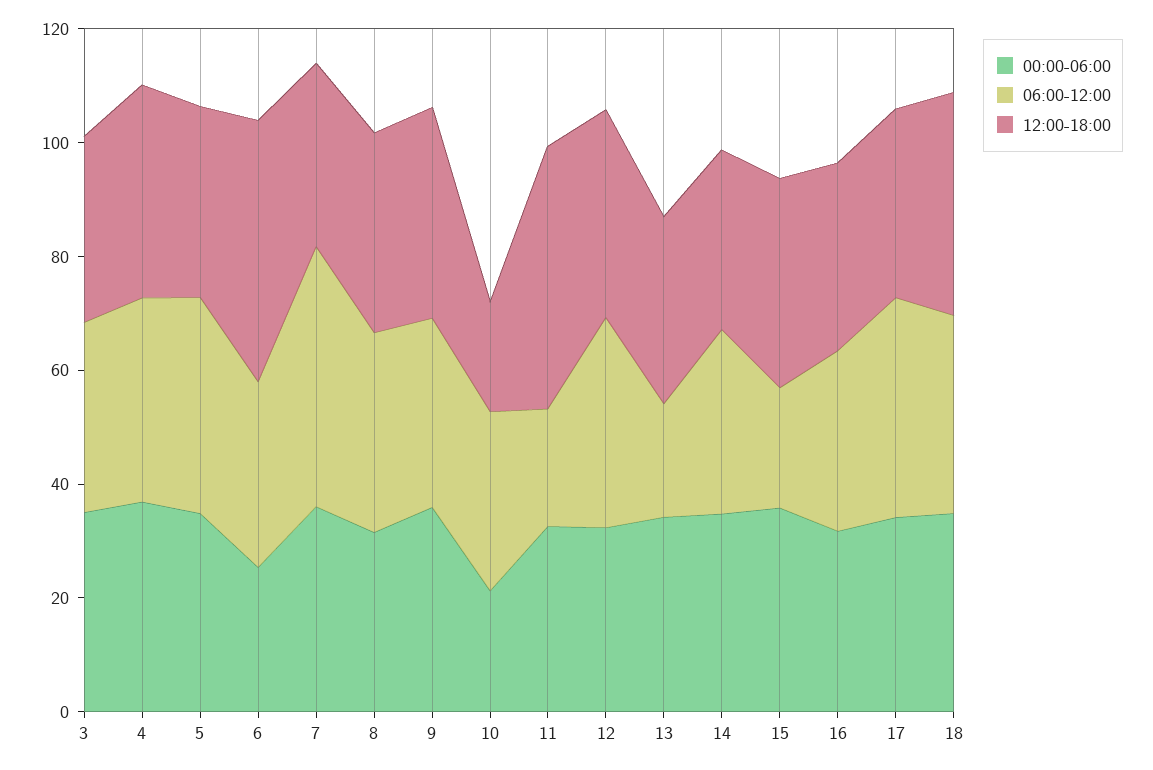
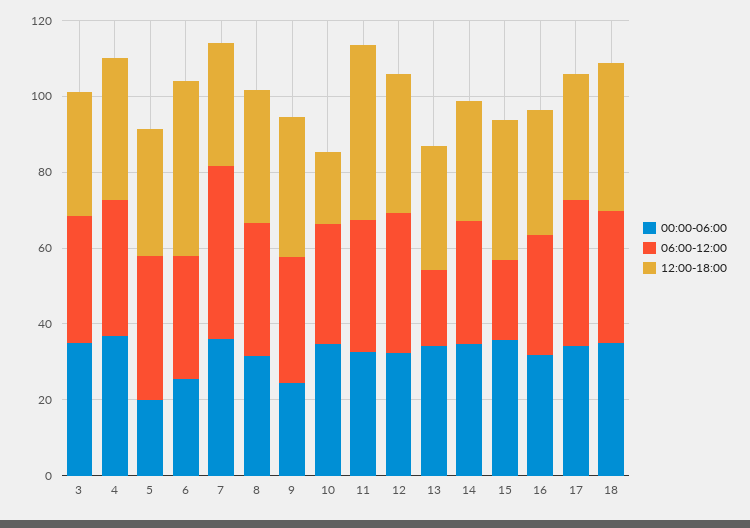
00:00-06:00, 5: 35 -> 20
00:00-06:00, 9: 35 -> 25
00:00-06:00, 10: 20 -> 35
06:00-12:00, 11: 20 -> 35

